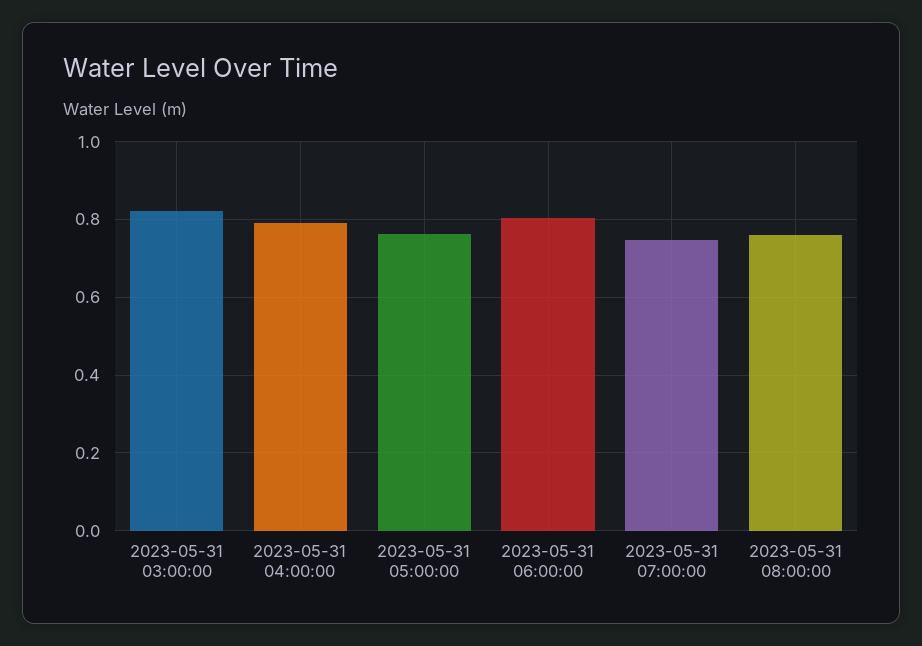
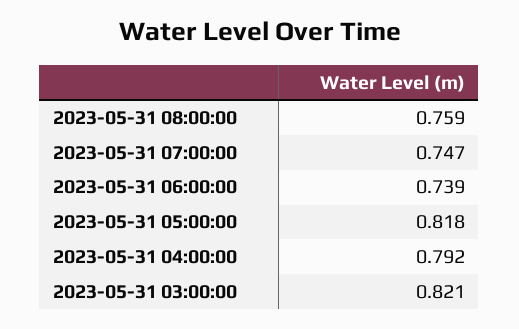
2023-05-31 05:00:00: 0.76 -> 0.818
2023-05-31 06:00:00: 0.8 -> 0.739

